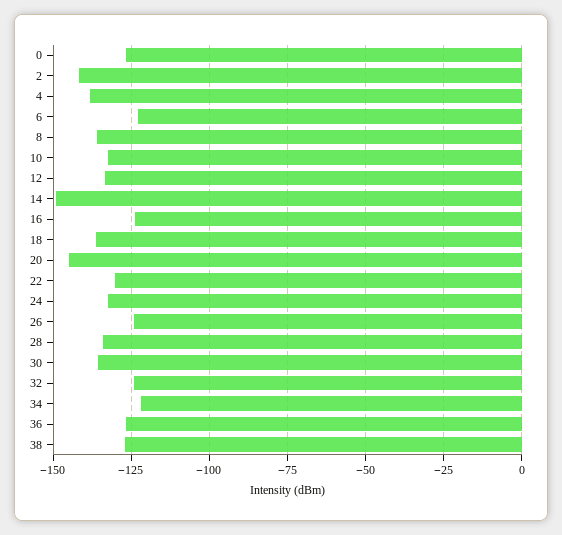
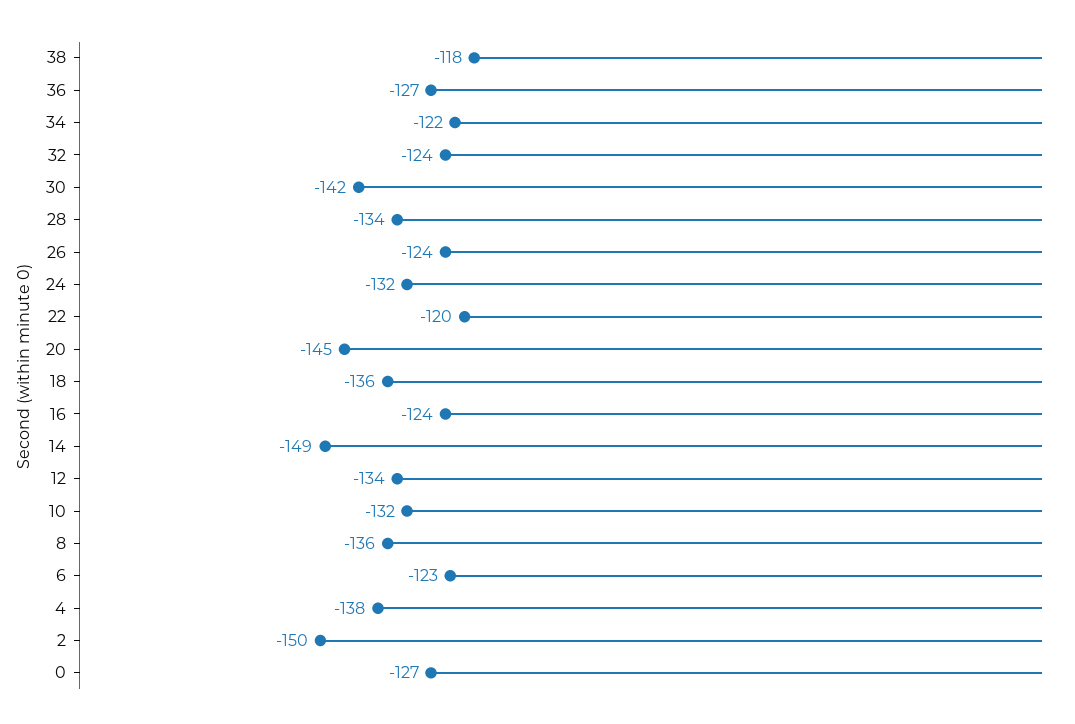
2: -142.5 -> -150
22: -130 -> -120
30: -135 -> -142
38: -127.5 -> -118

